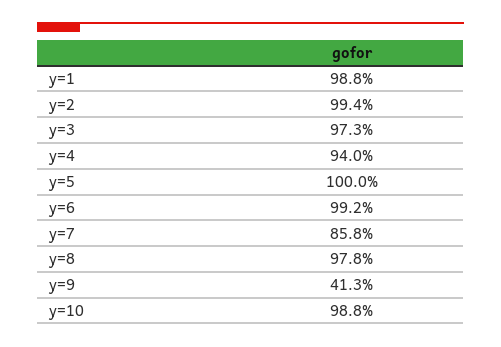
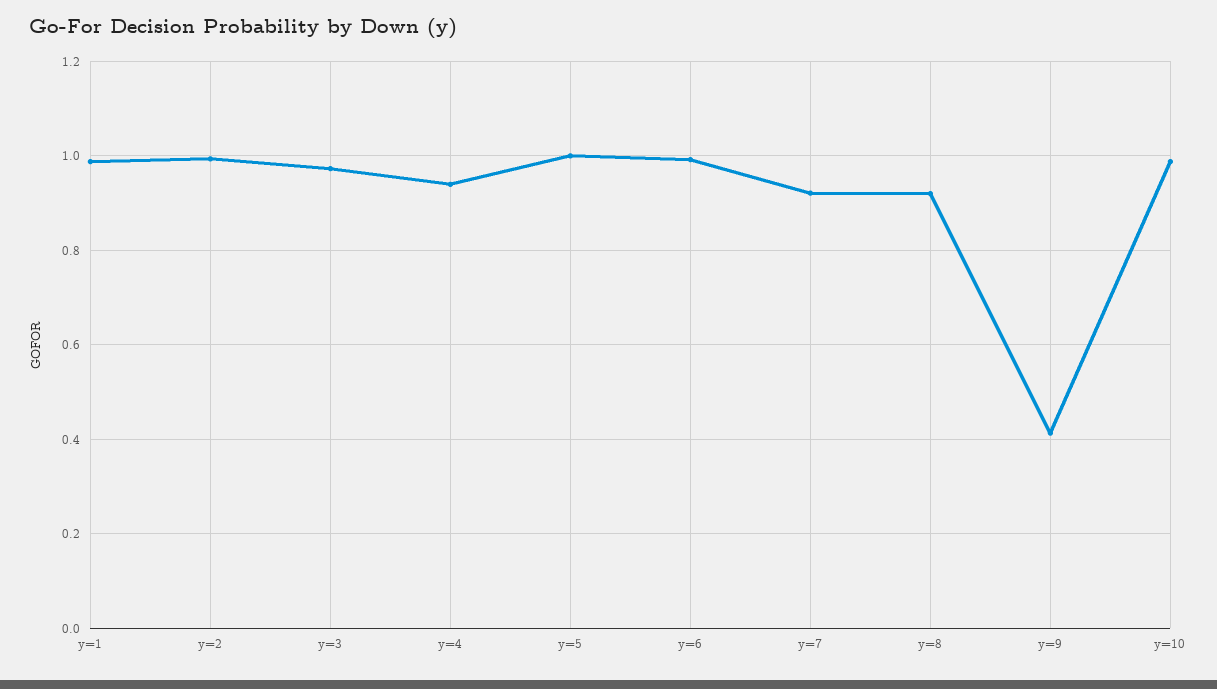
y=7: 0.858 -> 0.92
y=8: 0.978 -> 0.92

